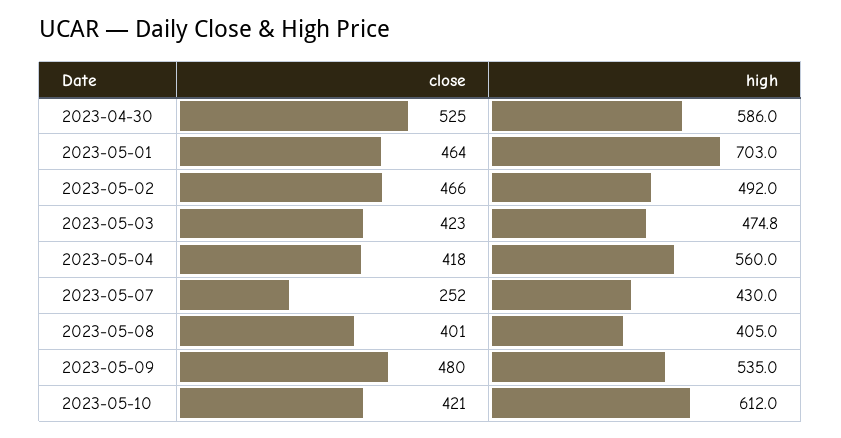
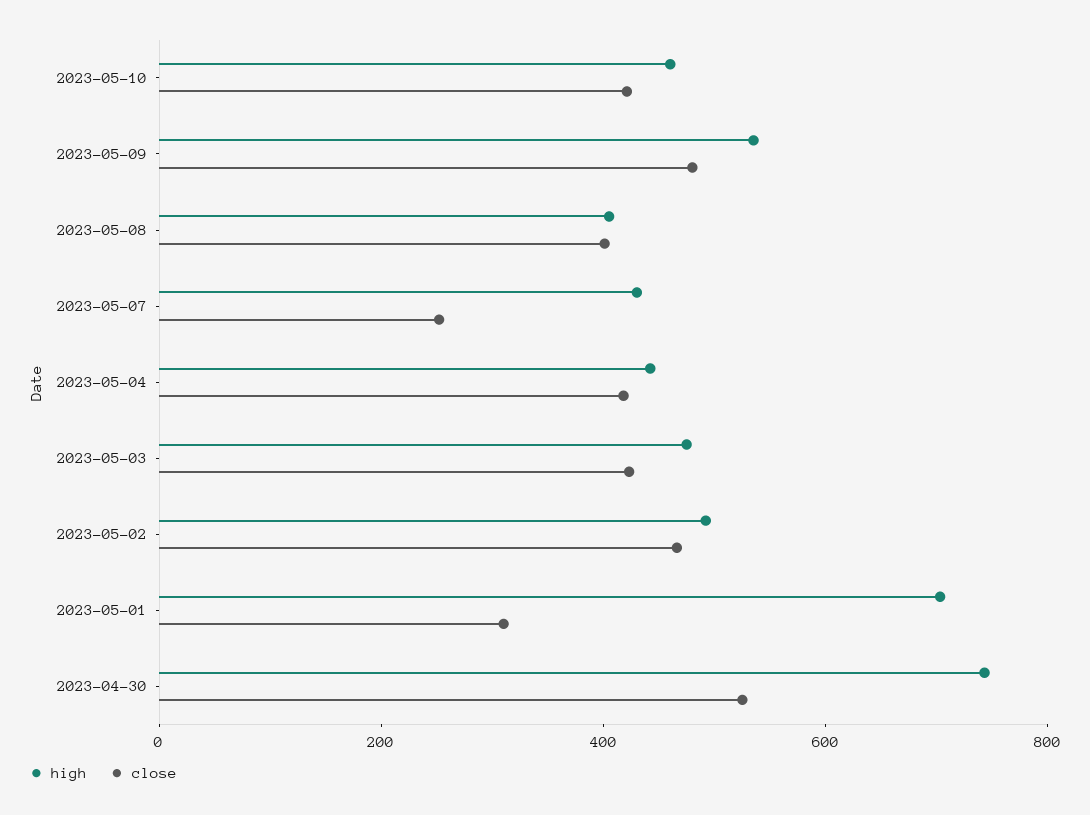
high, 2023-04-30: 586 -> 750
close, 2023-05-01: 464 -> 300
high, 2023-05-04: 560 -> 450
high, 2023-05-10: 612 -> 450

